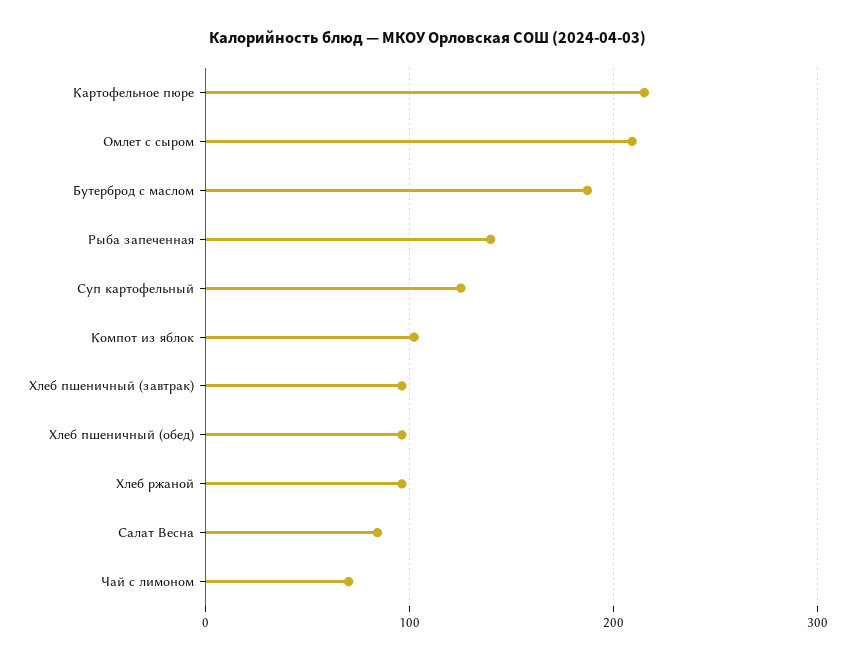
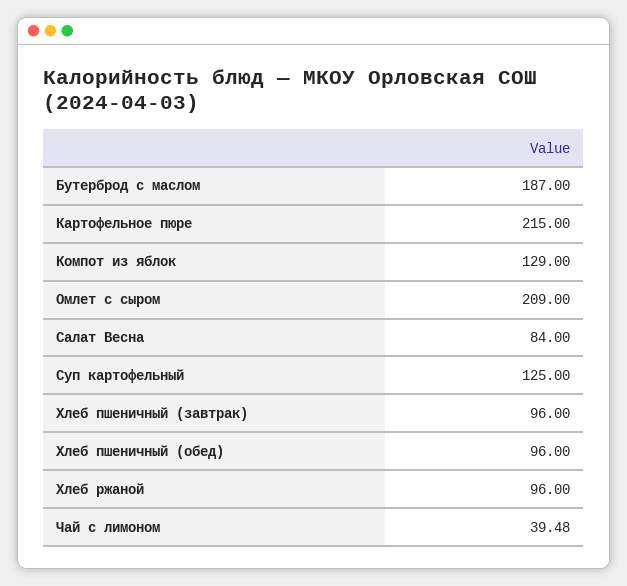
Рыба запеченная: 140 -> none
Компот из яблок: 100 -> 129
Чай с лимоном: 70 -> 39.48

